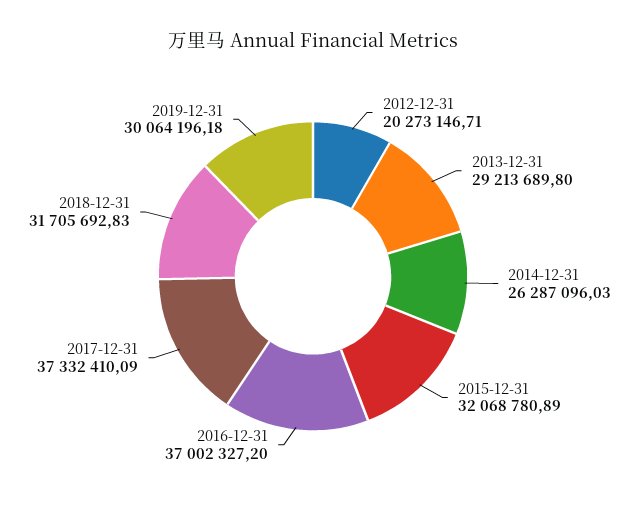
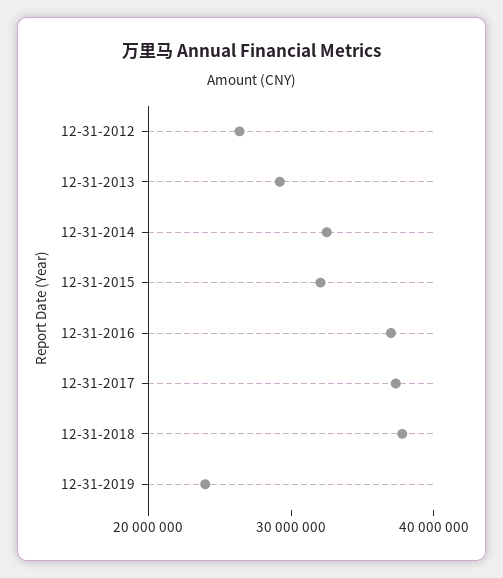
2012-12-31: 20273146.71 -> 26000000
2014-12-31: 26287096.03 -> 32000000
2018-12-31: 31705692.83 -> 38000000
2019-12-31: 30064196.18 -> 24000000

